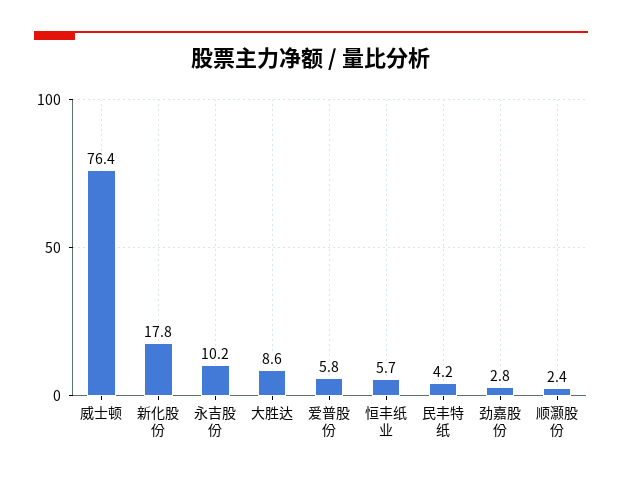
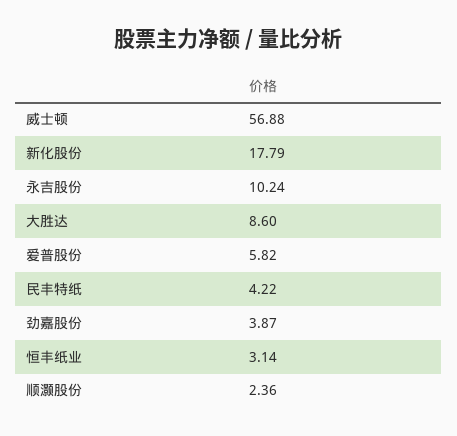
威士顿: 76.4 -> 56.88
恒丰纸业: 5.7 -> 3.14
劲嘉股份: 2.8 -> 3.87

